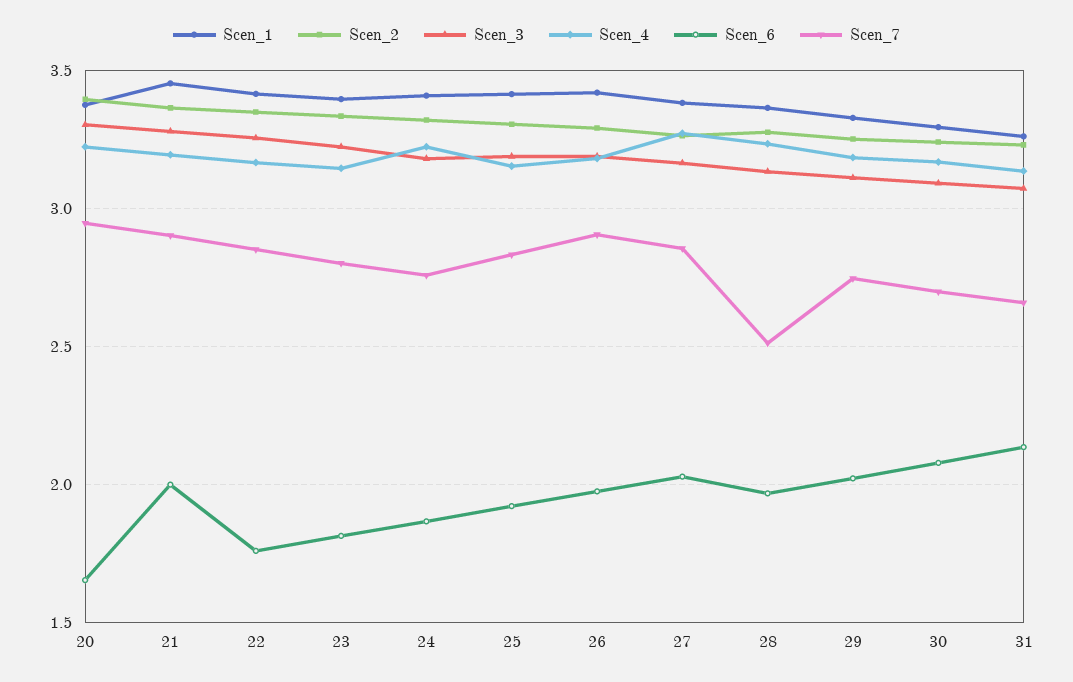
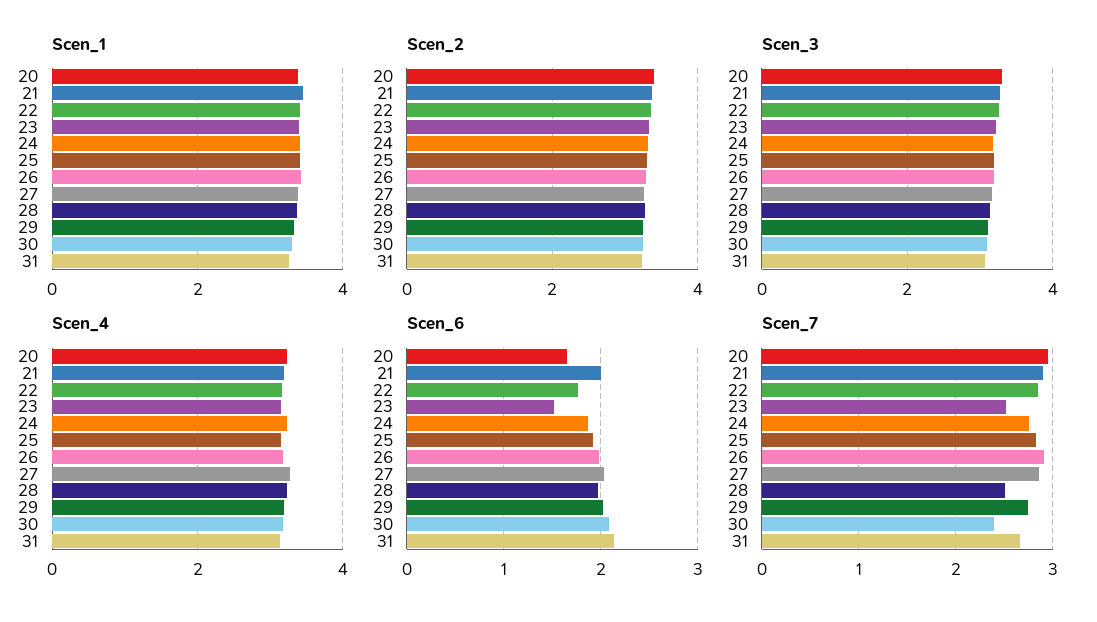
Scen_6, 23: 1.8 -> 1.5
Scen_7, 23: 2.8 -> 2.5
Scen_7, 30: 2.7 -> 2.4

